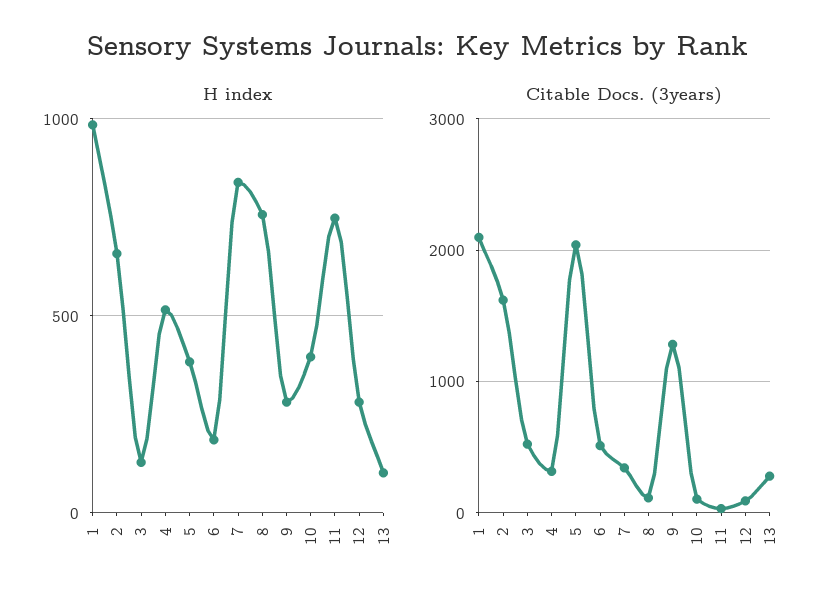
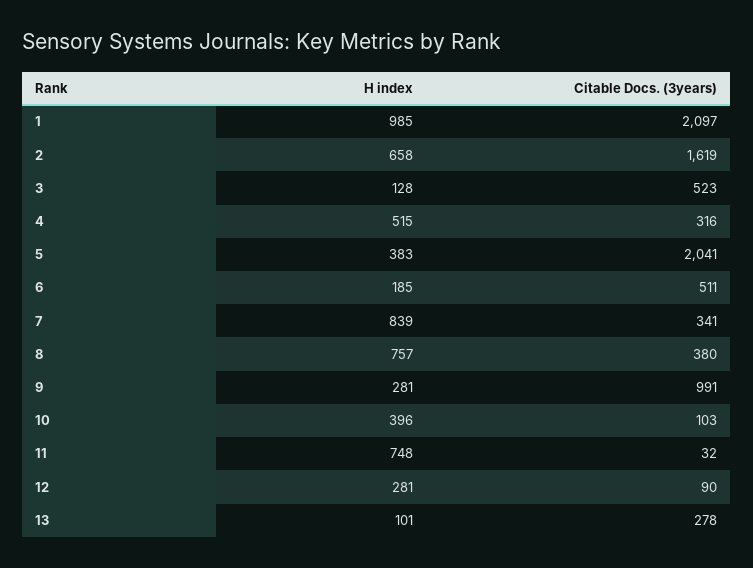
Citable Docs. (3years), 8: 100 -> 380
Citable Docs. (3years), 9: 1300 -> 991

